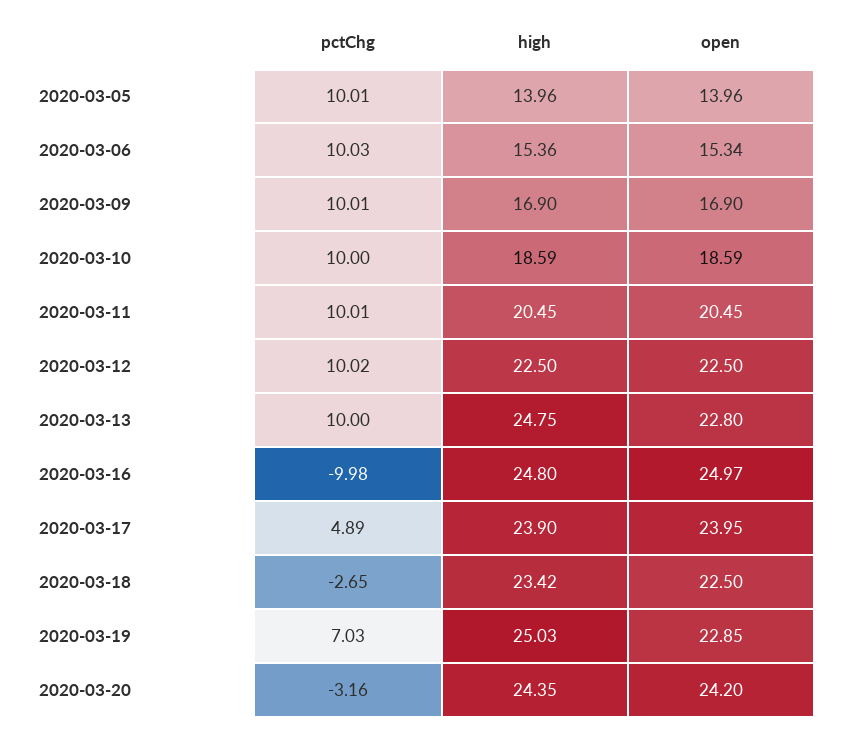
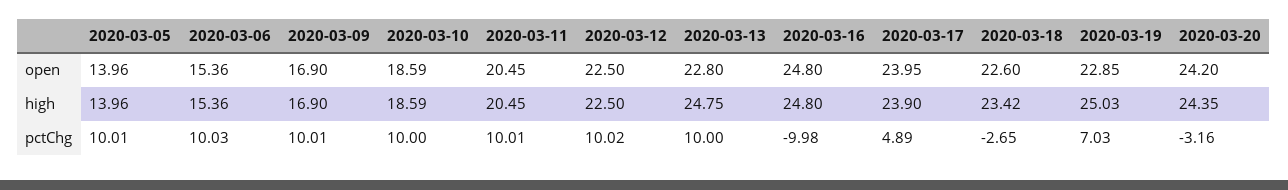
open, 2020-03-06: 15.34 -> 15.36
open, 2020-03-16: 24.97 -> 24.8
open, 2020-03-18: 22.5 -> 22.6

